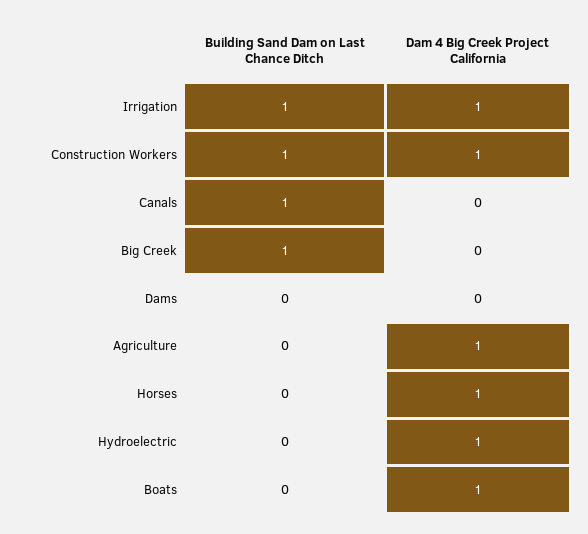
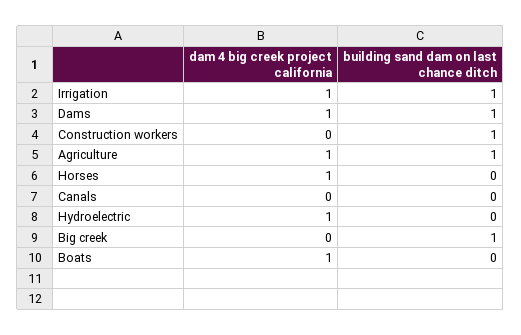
Dam 4 Big Creek Project California, Construction Workers: 1 -> 0
Building Sand Dam on Last Chance Ditch, Canals: 1 -> 0
Building Sand Dam on Last Chance Ditch, Dams: 0 -> 1
Dam 4 Big Creek Project California, Dams: 0 -> 1
Building Sand Dam on Last Chance Ditch, Agriculture: 0 -> 1

